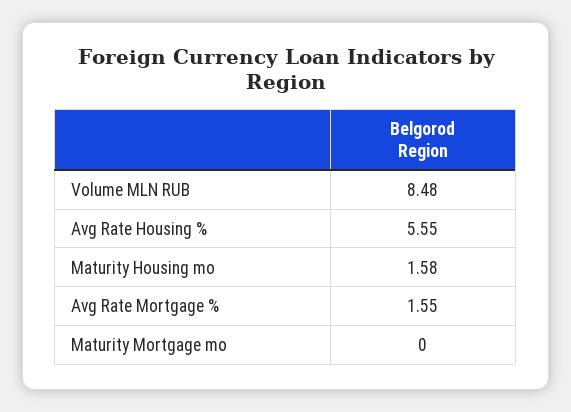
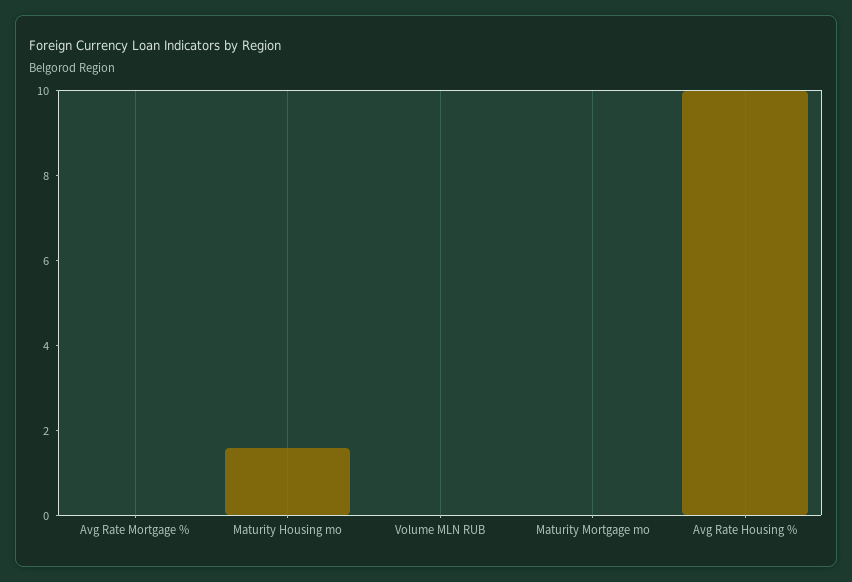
Volume MLN RUB: 8.48 -> 0
Avg Rate Housing %: 5.55 -> 10
Avg Rate Mortgage %: 1.55 -> 0

